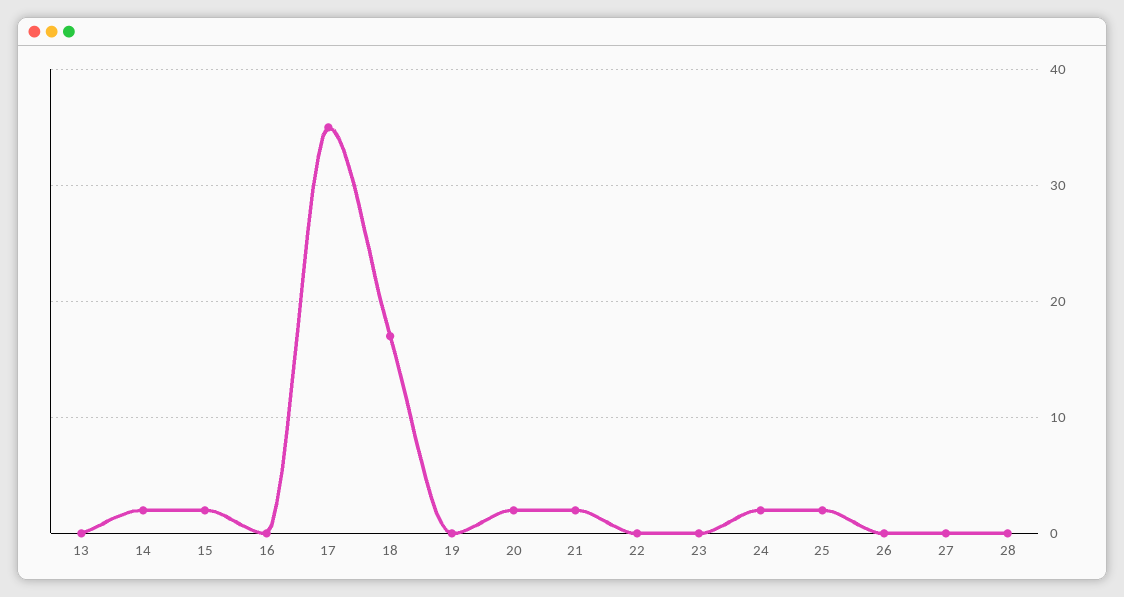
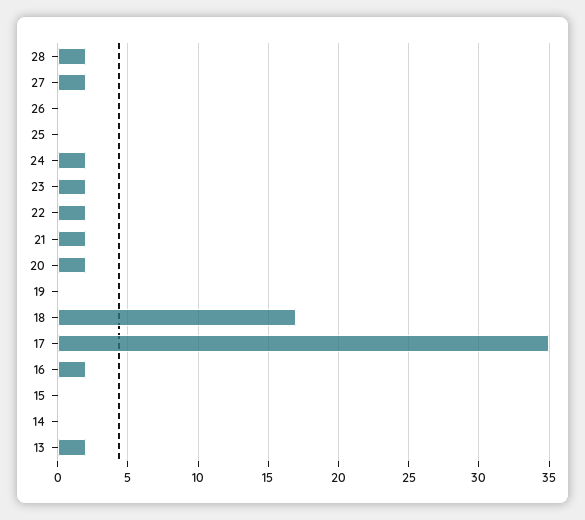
13: 0 -> 2
14: 2 -> 0
15: 2 -> 0
16: 0 -> 2
22: 0 -> 2
23: 0 -> 2
25: 2 -> 0
27: 0 -> 2
28: 0 -> 2

